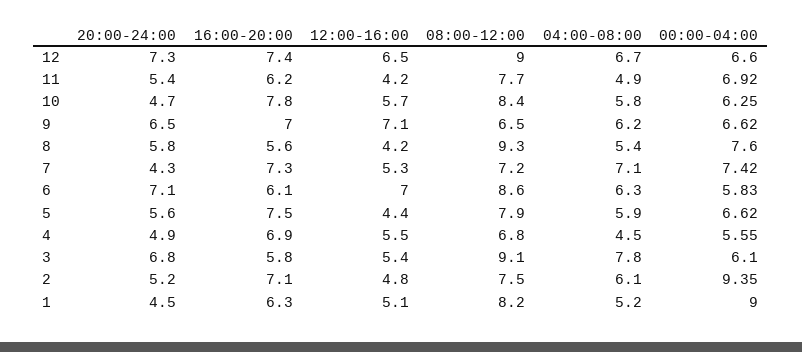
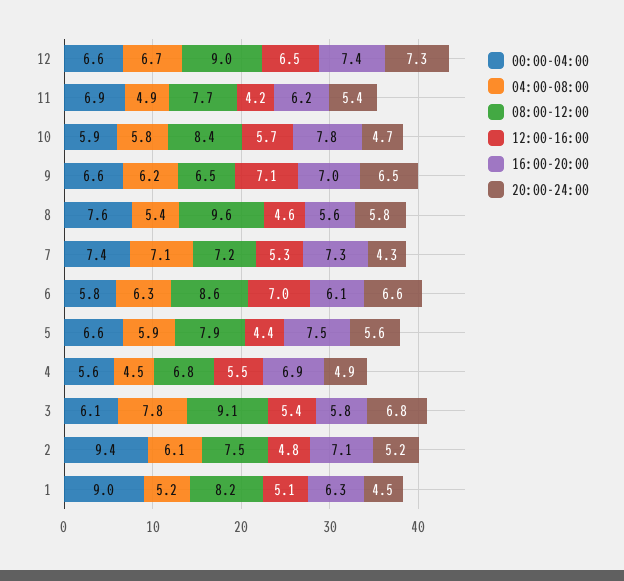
00:00-04:00, 10: 6.25 -> 5.9
12:00-16:00, 8: 4.2 -> 4.6
08:00-12:00, 8: 9.3 -> 9.6
20:00-24:00, 6: 7.1 -> 6.6

